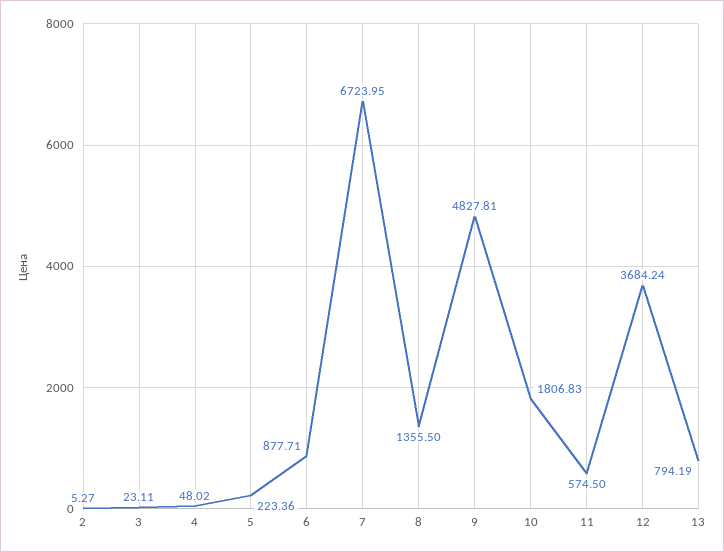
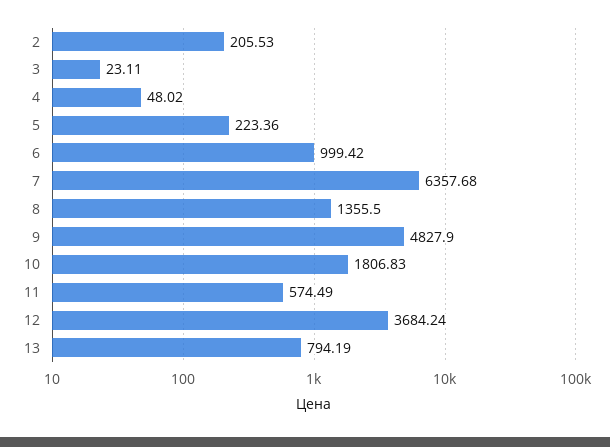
2: 5.27 -> 205.53
6: 877.71 -> 999.42
7: 6723.95 -> 6357.68
9: 4827.81 -> 4827.9
11: 574.5 -> 574.49

